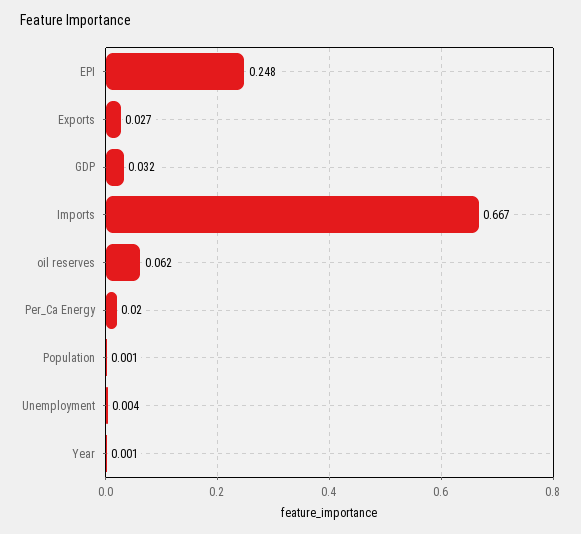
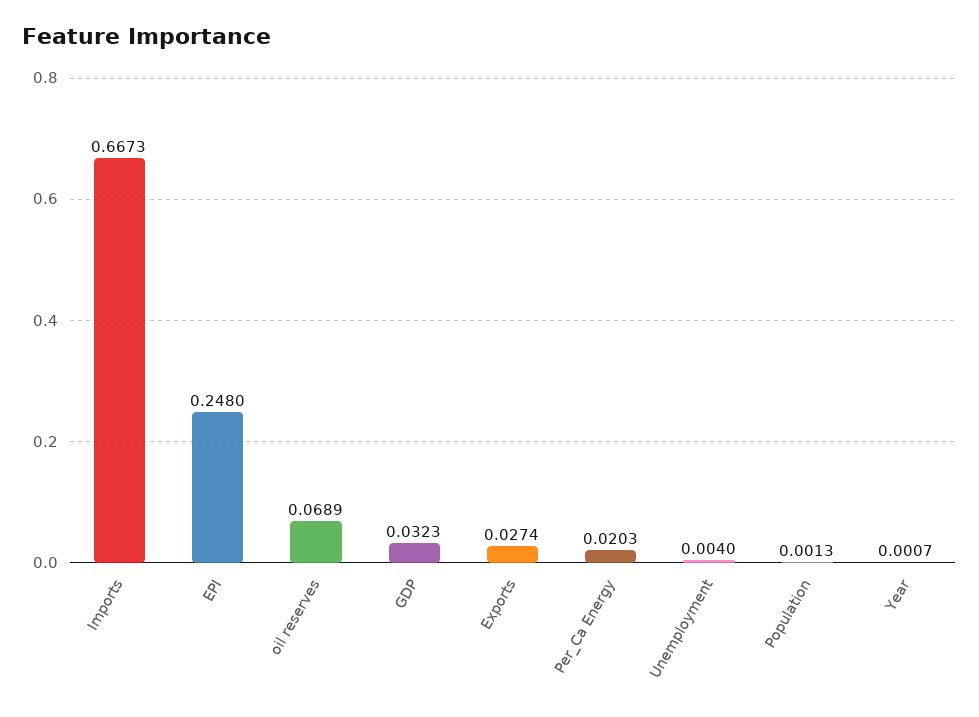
oil reserves: 0.062 -> 0.0689

